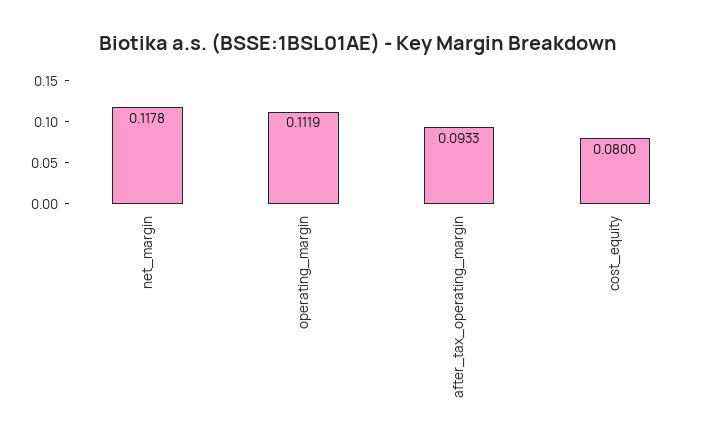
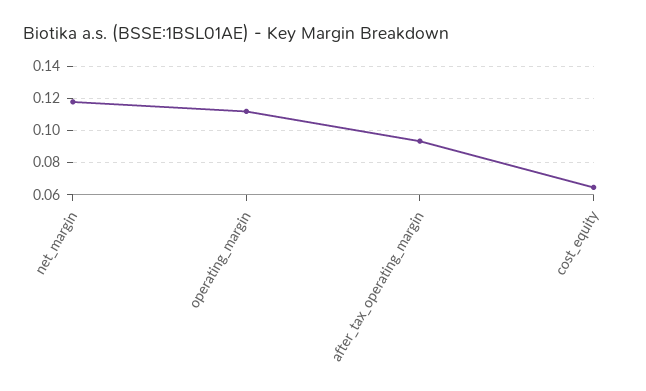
cost_equity: 0.08 -> 0.065

